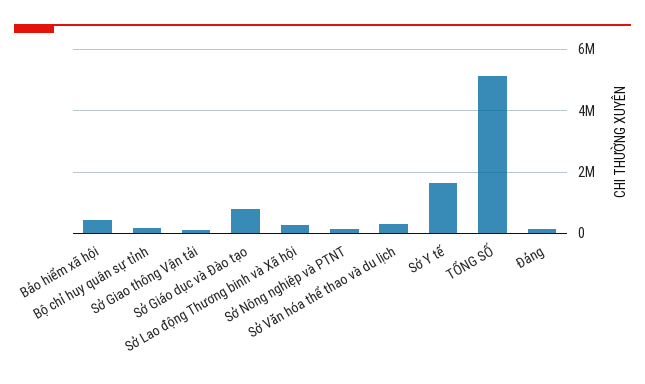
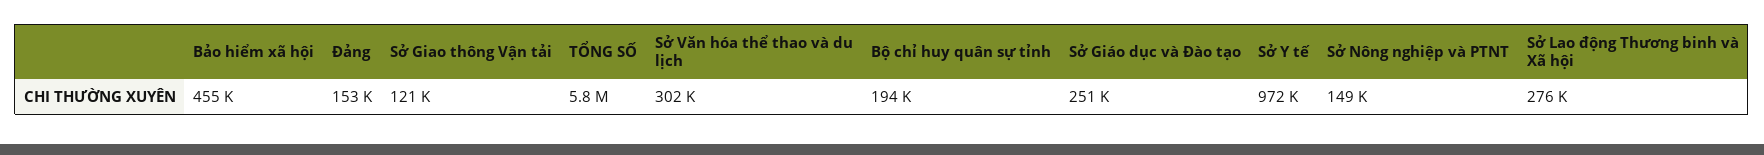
Sở Giáo dục và Đào tạo: 800000 -> 251000
Sở Y tế: 1600000 -> 972000
TỔNG SỐ: 5200000 -> 5800000

